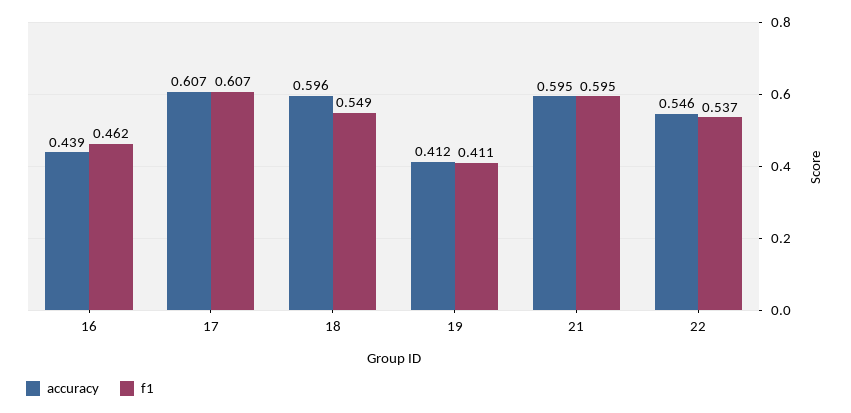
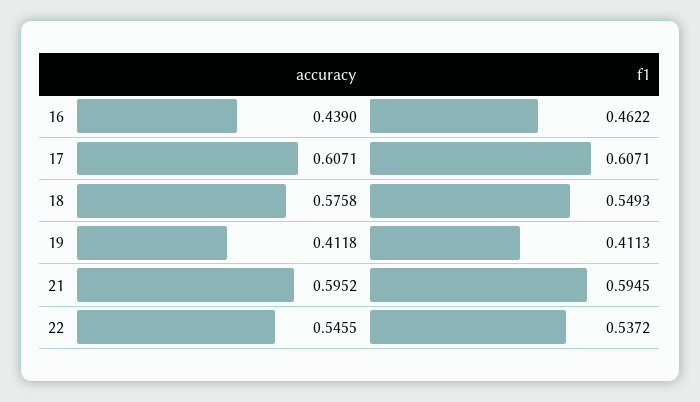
accuracy, 18: 0.596 -> 0.5758

